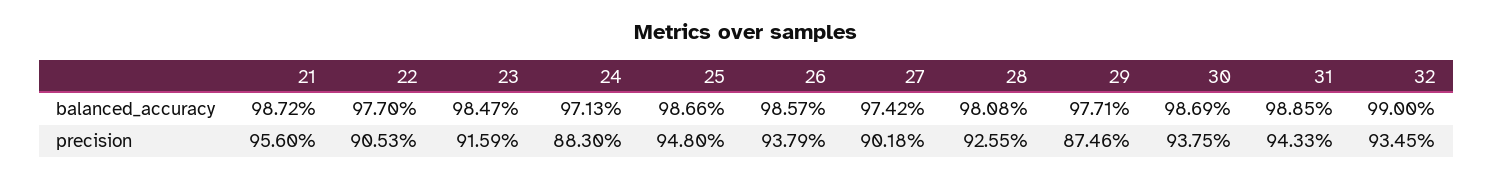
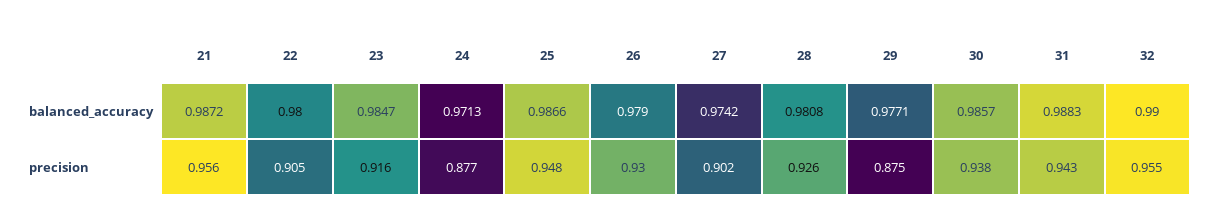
22, balanced_accuracy: 0.977 -> 0.98
26, balanced_accuracy: 0.9857 -> 0.979
30, balanced_accuracy: 0.9869 -> 0.9857
31, balanced_accuracy: 0.9885 -> 0.9883
24, precision: 0.883 -> 0.877
26, precision: 0.9379 -> 0.93
32, precision: 0.9345 -> 0.955

